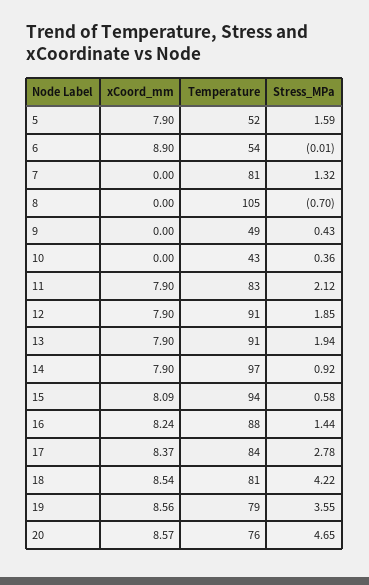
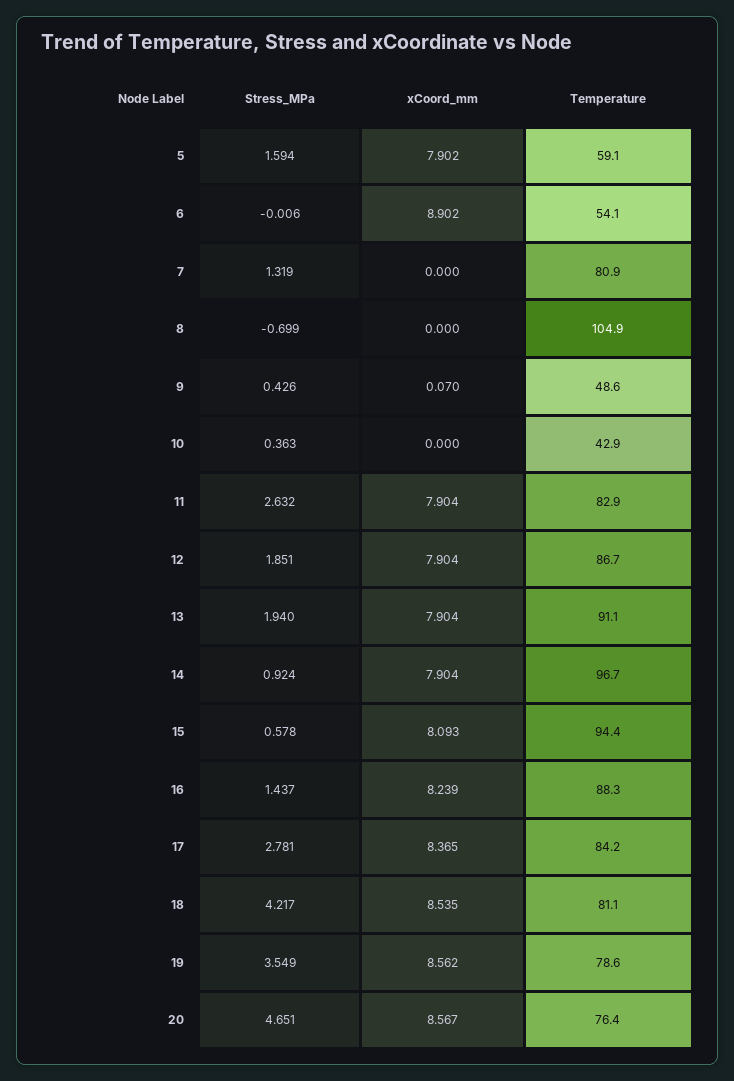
Temperature, 5: 52 -> 59.1
xCoord_mm, 9: 0 -> 0.07
Stress_MPa, 11: 2.12 -> 2.632
Temperature, 12: 91 -> 86.7

